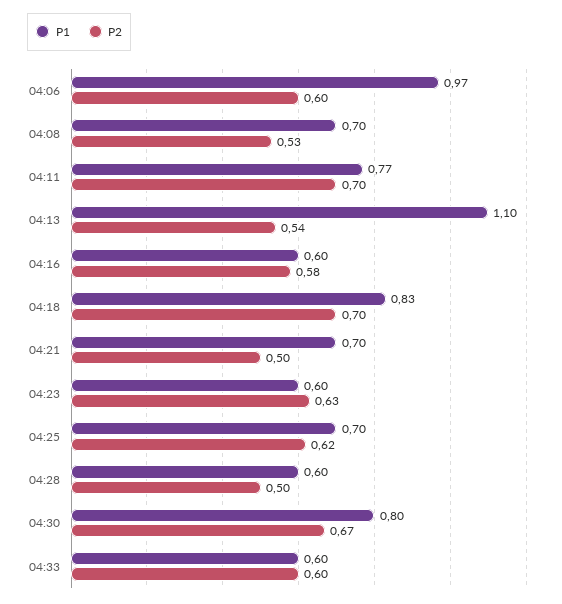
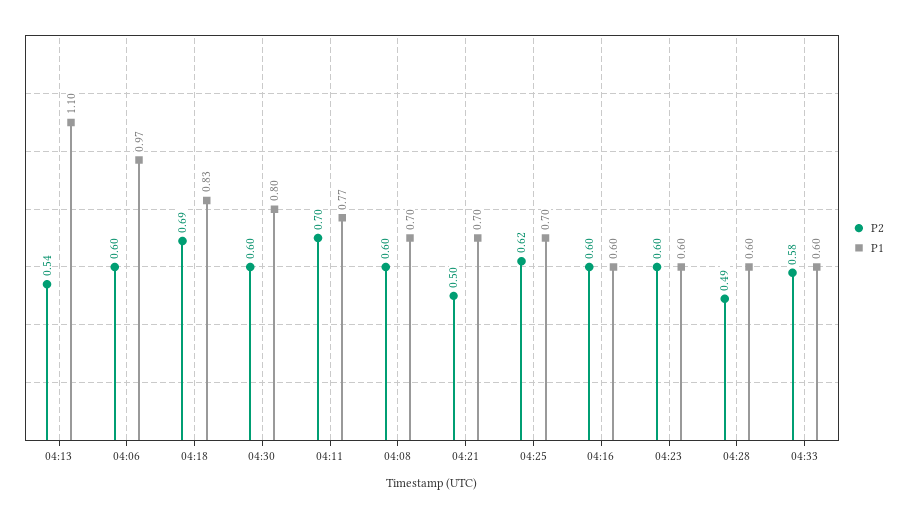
P2, 04:08: 0.53 -> 0.6
P2, 04:16: 0.58 -> 0.6
P2, 04:18: 0.7 -> 0.69
P2, 04:23: 0.63 -> 0.6
P2, 04:28: 0.5 -> 0.49
P2, 04:30: 0.67 -> 0.6
P2, 04:33: 0.6 -> 0.58

